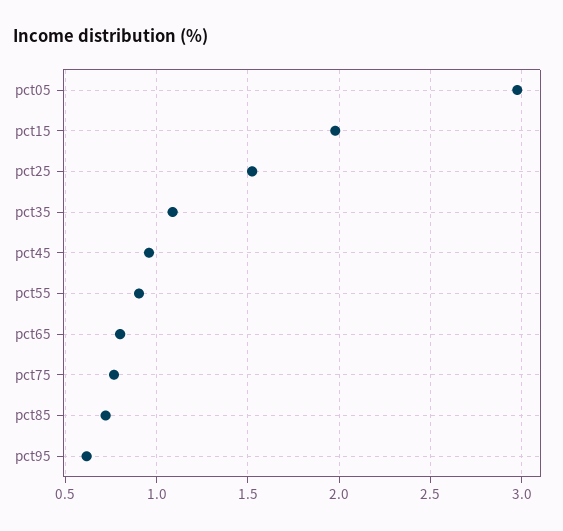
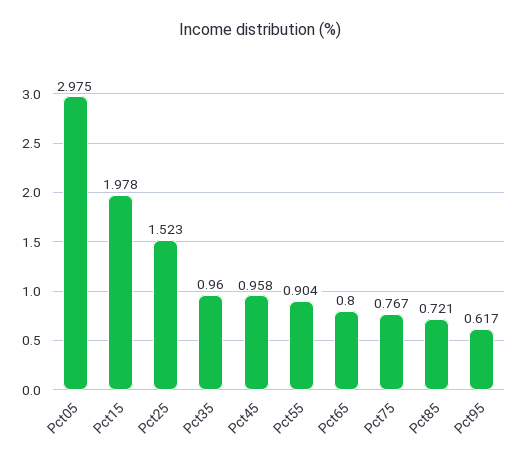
pct35: 1.1 -> 0.96

